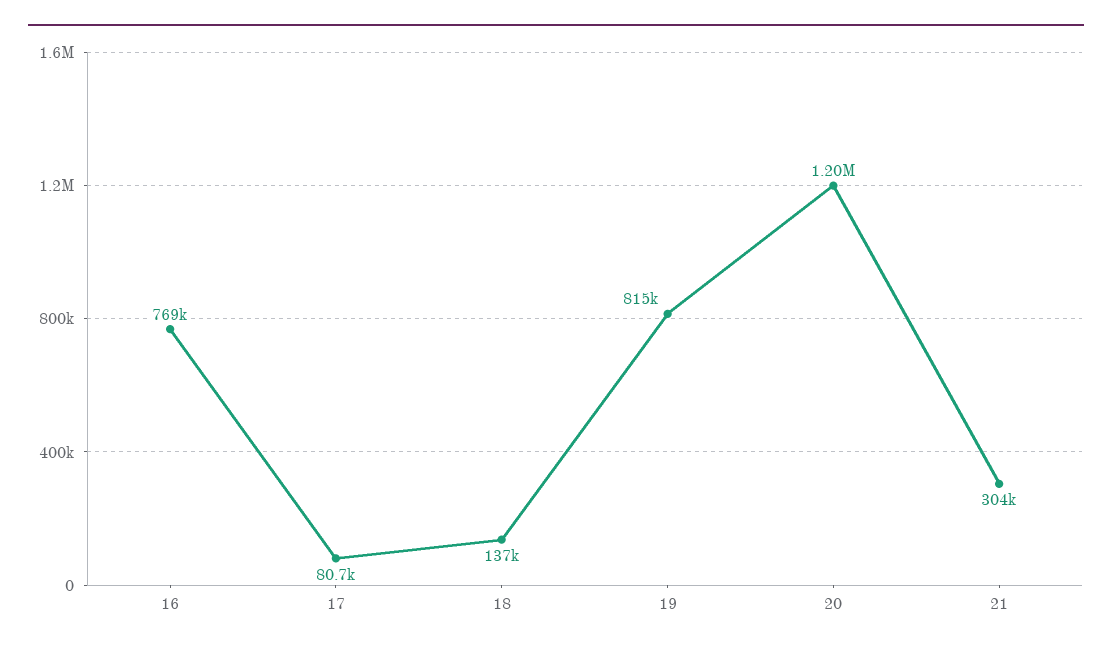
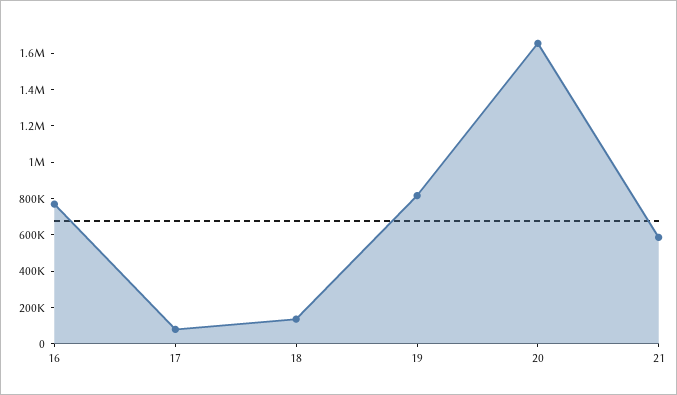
20: 1200000 -> 1650000
21: 304000 -> 600000

